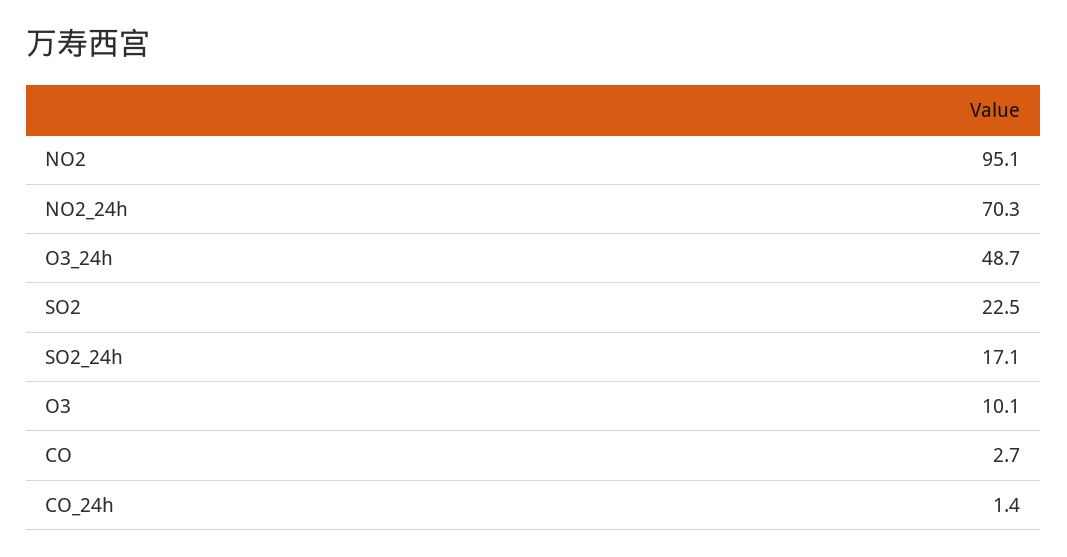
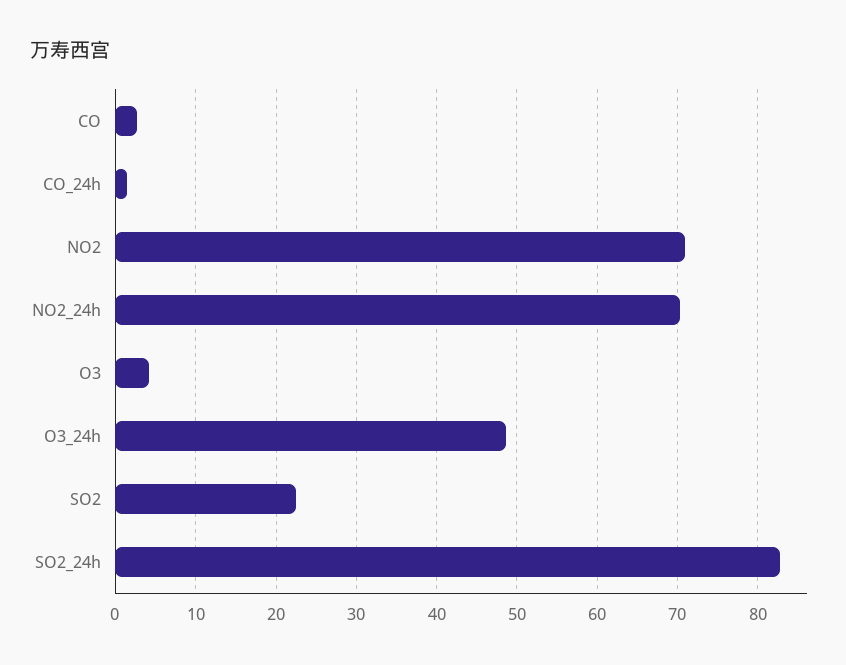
NO2: 95.1 -> 71
SO2_24h: 17.1 -> 83
O3: 10.1 -> 4

